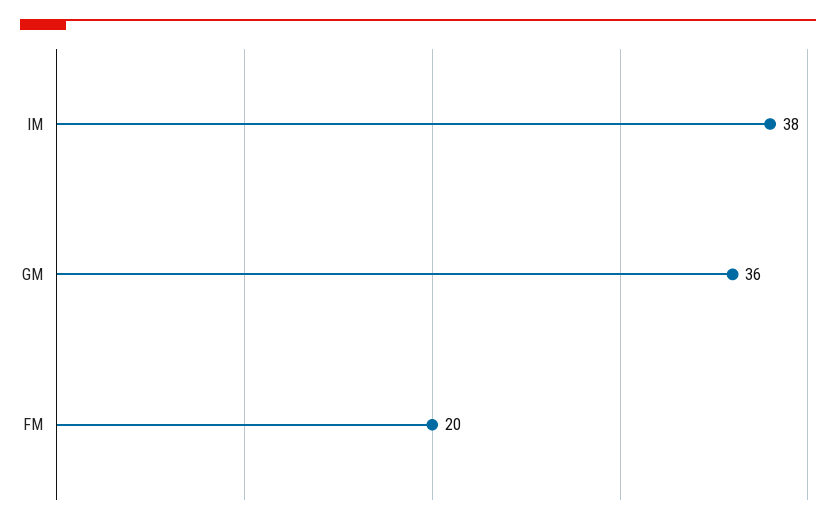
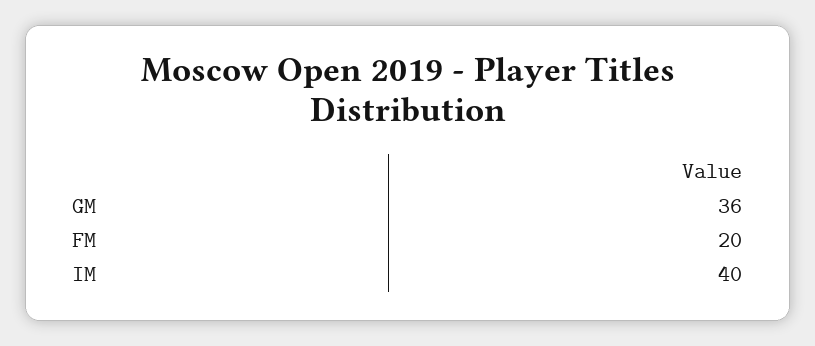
IM: 38 -> 40

